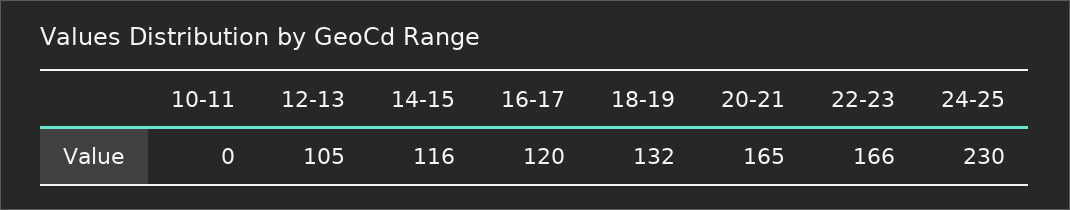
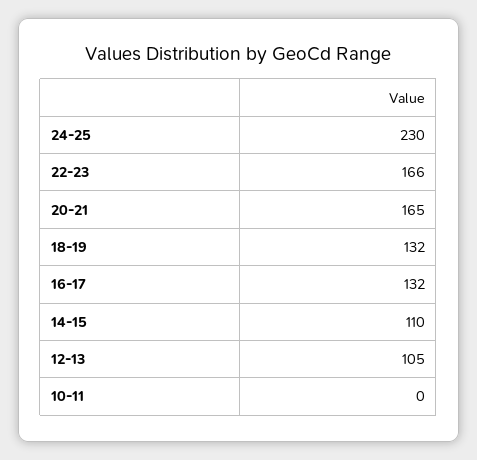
14-15: 116 -> 110
16-17: 120 -> 132

